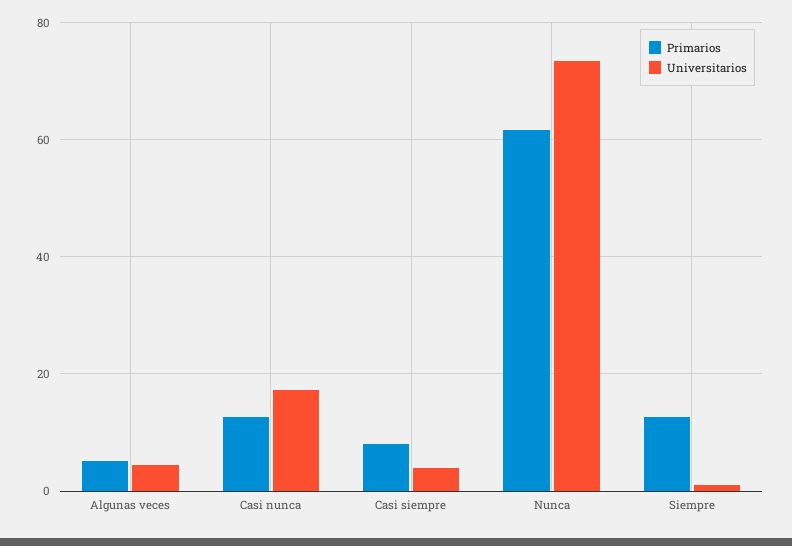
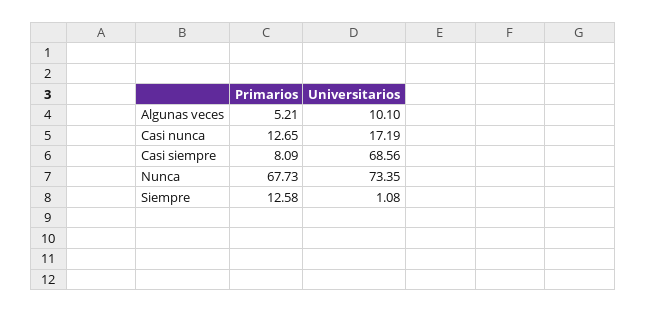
Universitarios, Algunas veces: 4 -> 10.1
Universitarios, Casi siempre: 4 -> 68.56
Primarios, Nunca: 62 -> 67.73

